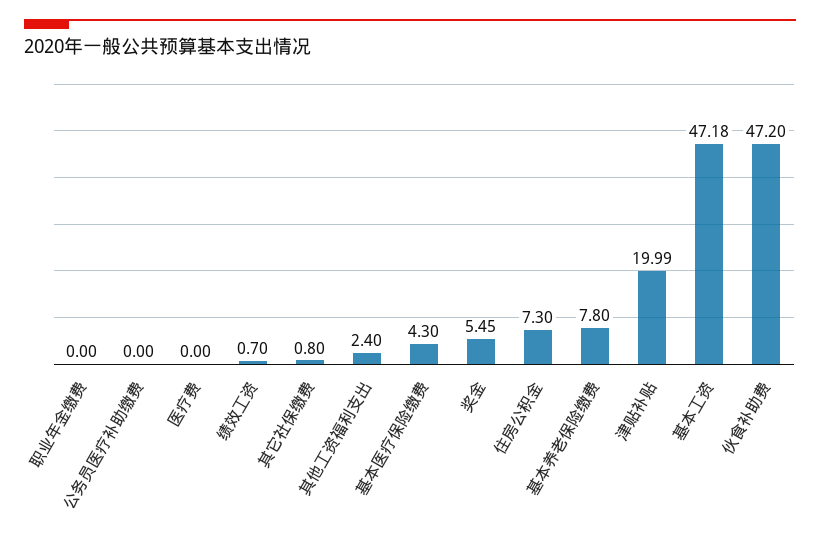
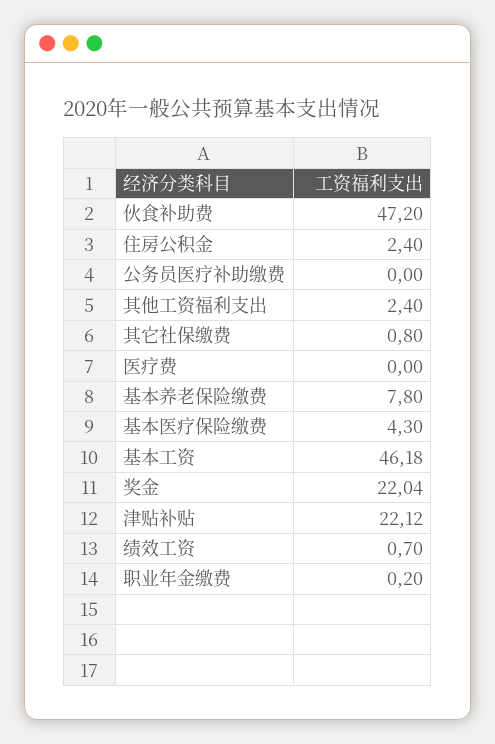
职业年金缴费: 0 -> 0.2
奖金: 5.45 -> 22.04
住房公积金: 7.3 -> 2.4
津贴补贴: 19.99 -> 22.12
基本工资: 47.18 -> 46.18

